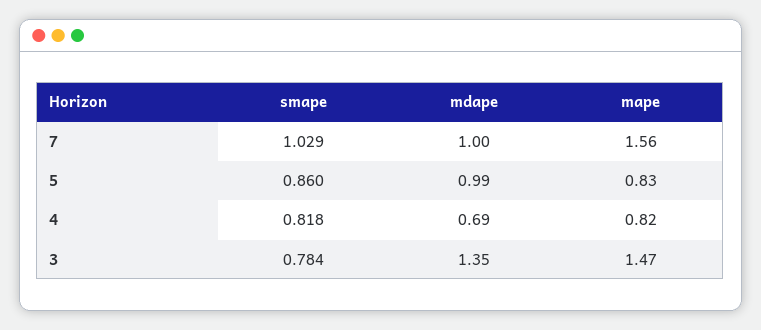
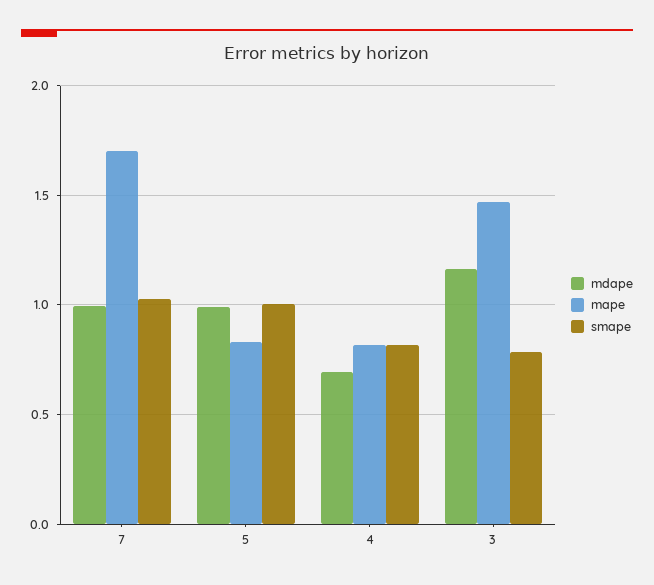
mape, 7: 1.56 -> 1.7
smape, 5: 0.86 -> 1
mdape, 3: 1.35 -> 1.15

